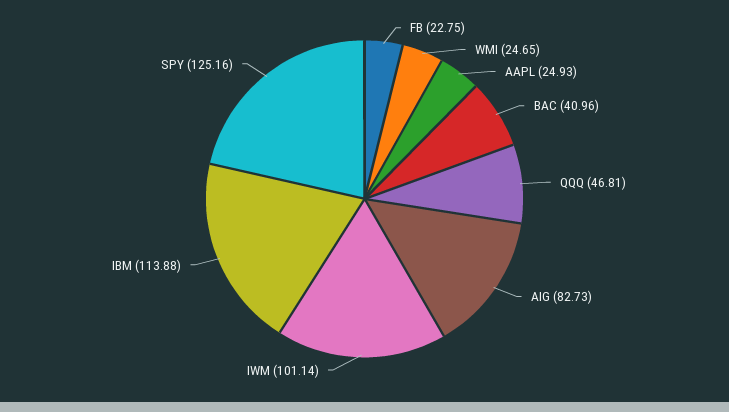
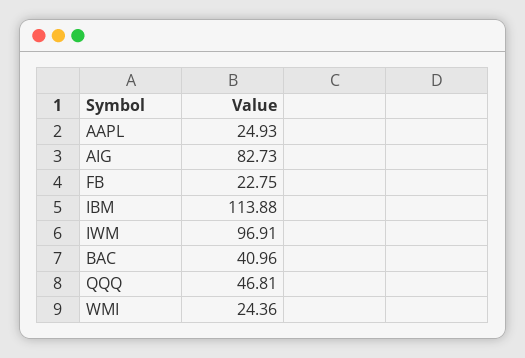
WMI: 24.65 -> 24.36
IWM: 101.14 -> 96.91
SPY: 125.16 -> none

